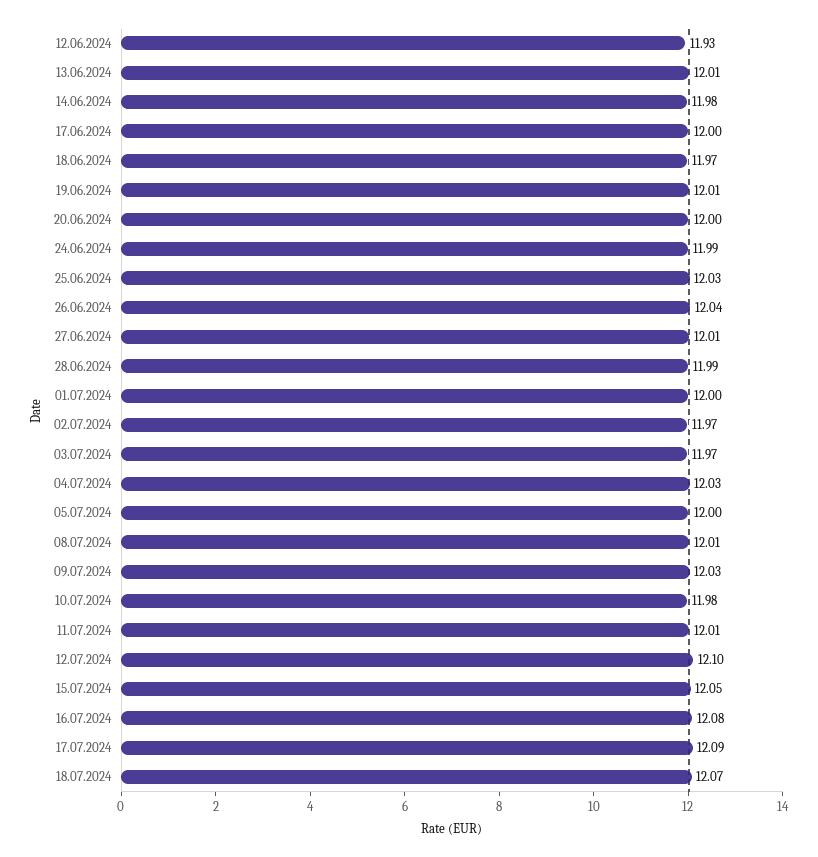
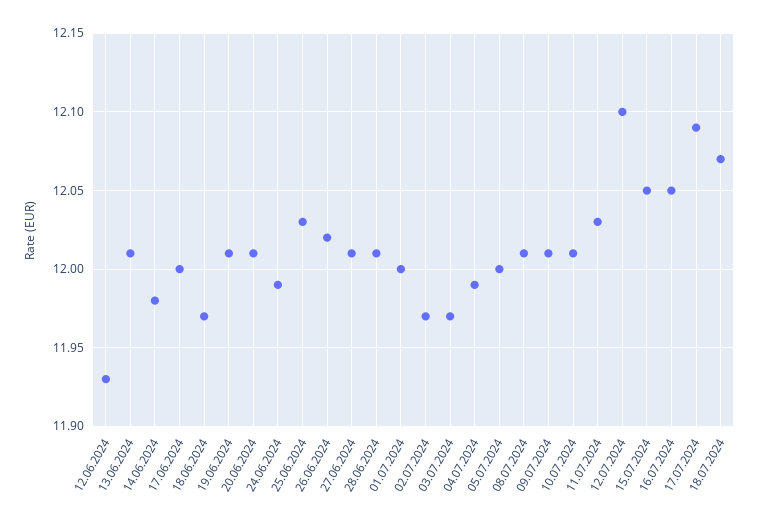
20.06.2024: 12 -> 12.01
26.06.2024: 12.04 -> 12.02
28.06.2024: 11.99 -> 12.01
04.07.2024: 12.03 -> 11.99
09.07.2024: 12.03 -> 12.01
10.07.2024: 11.98 -> 12.01
11.07.2024: 12.01 -> 12.03
16.07.2024: 12.08 -> 12.05

